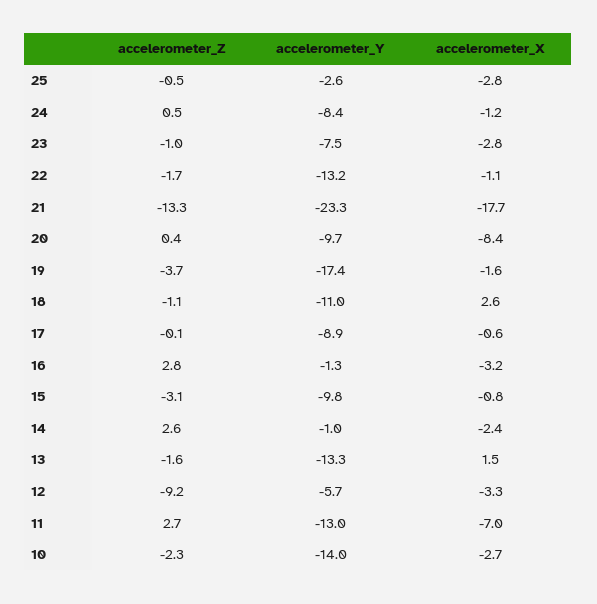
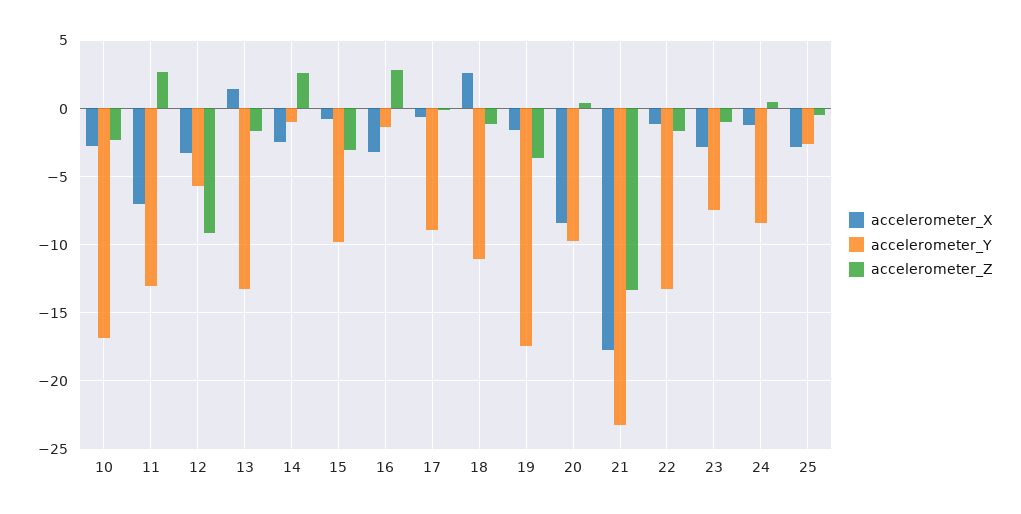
accelerometer_Y, 10: -14 -> -17

